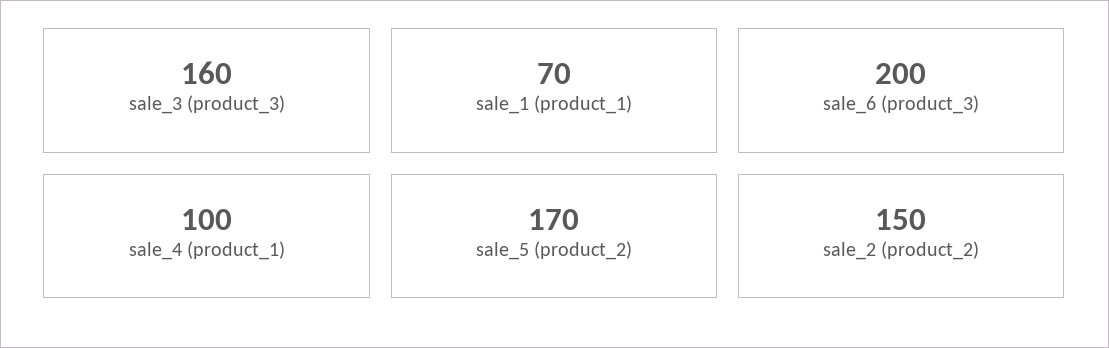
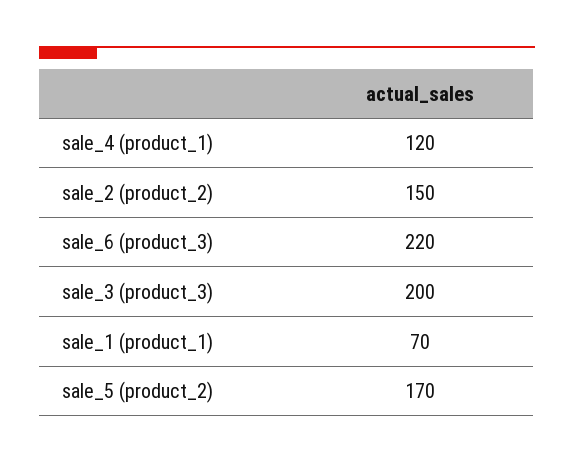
sale_3 (product_3): 160 -> 200
sale_6 (product_3): 200 -> 220
sale_4 (product_1): 100 -> 120

